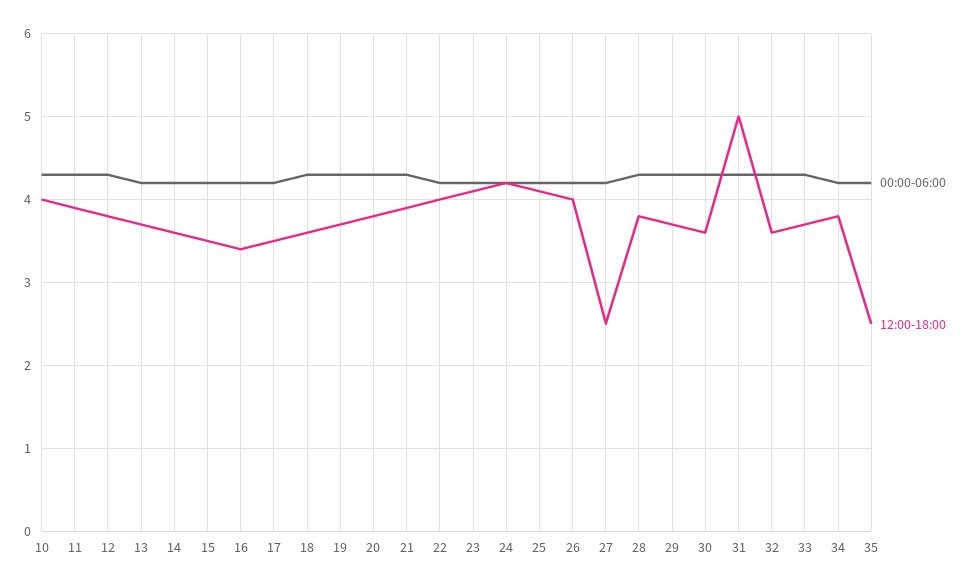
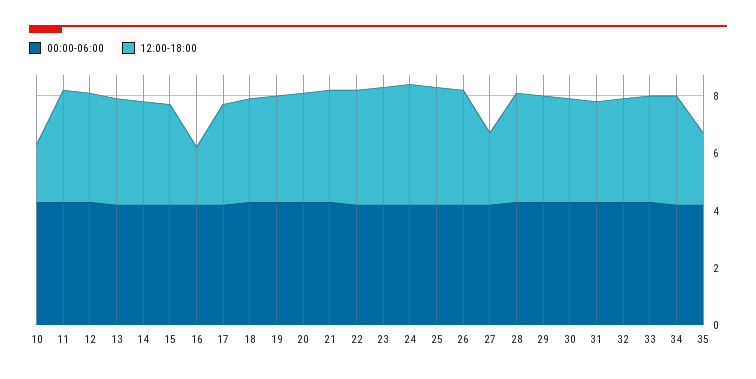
12:00-18:00, 10: 4 -> 2
12:00-18:00, 16: 3.4 -> 2
12:00-18:00, 31: 5 -> 3.5

